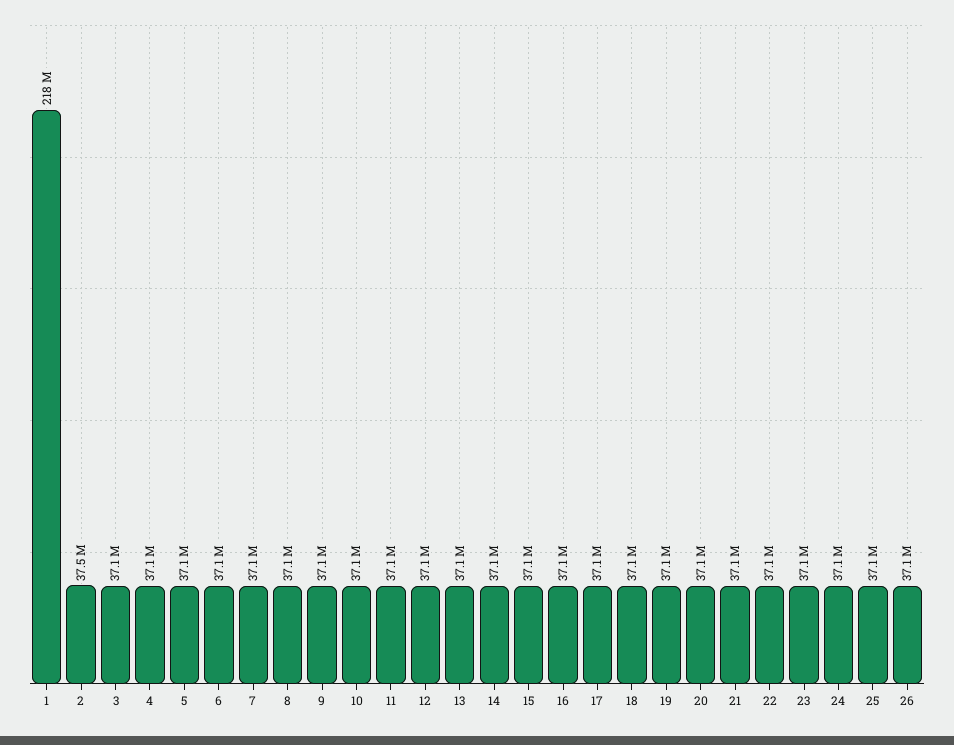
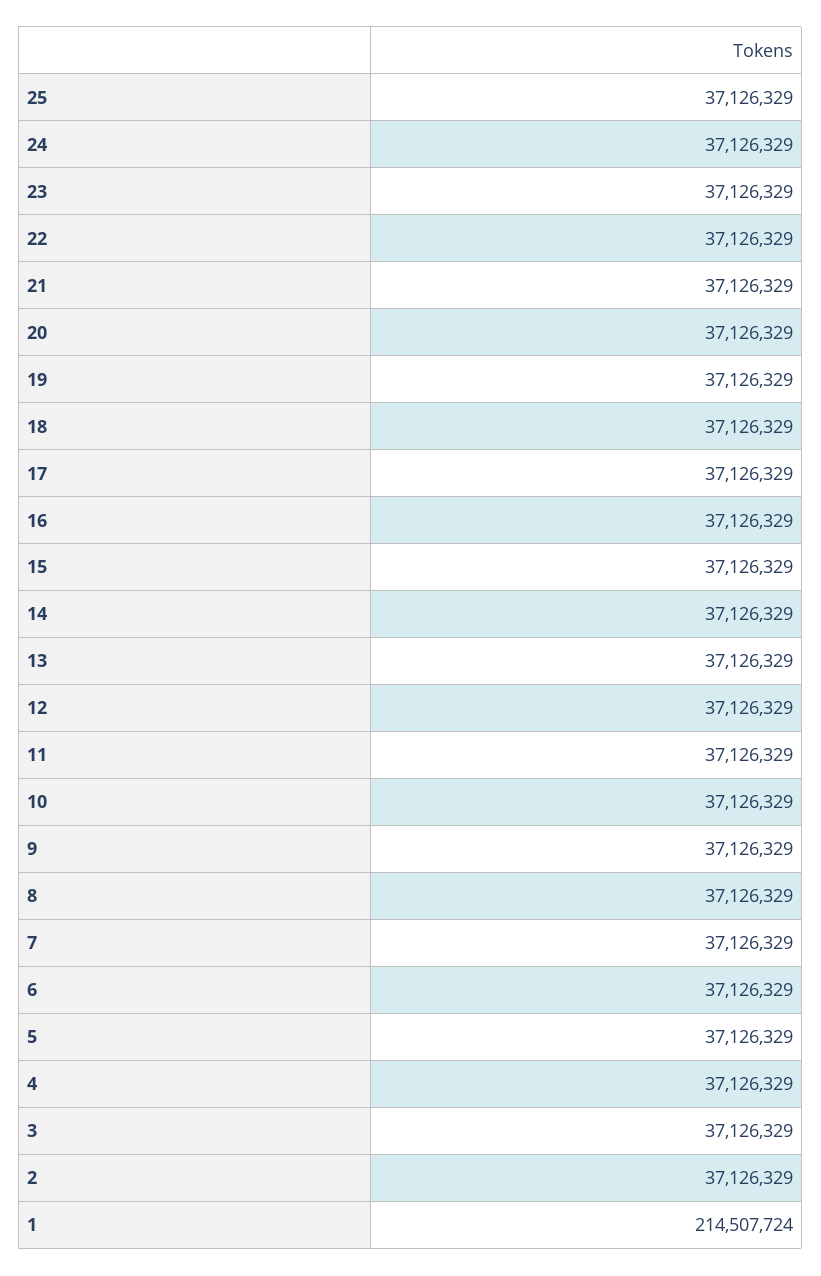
1: 218000000 -> 214507724
2: 37500000 -> 37126329
26: 37100000 -> none

